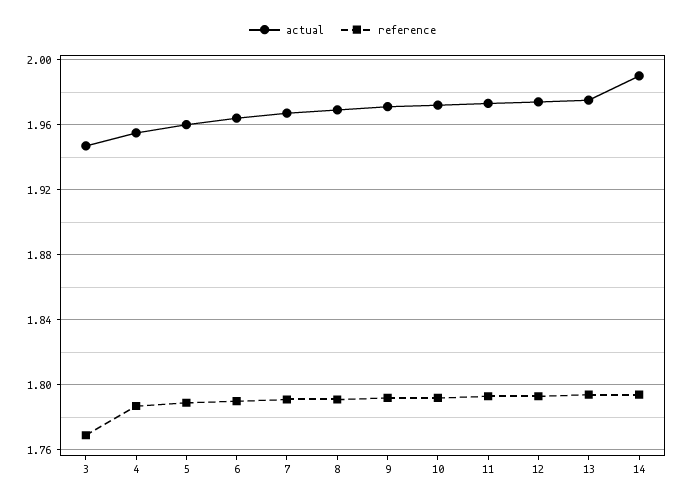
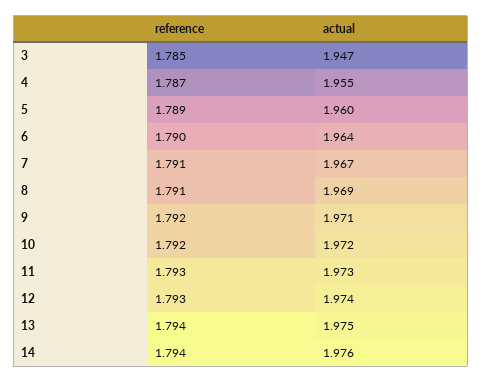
reference, 3: 1.77 -> 1.785
actual, 14: 1.99 -> 1.976

